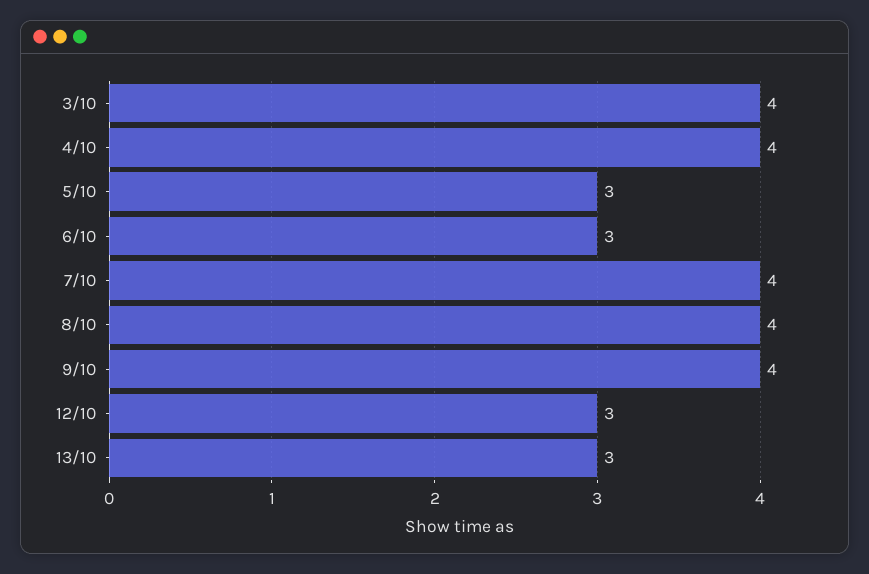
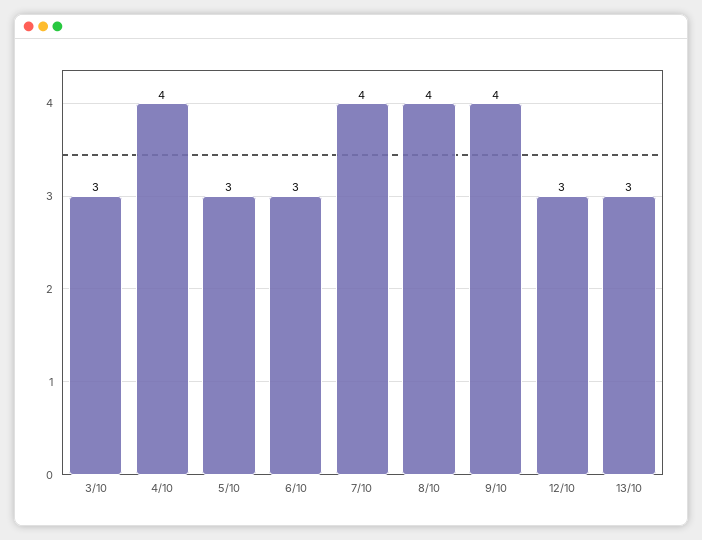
3/10: 4 -> 3

